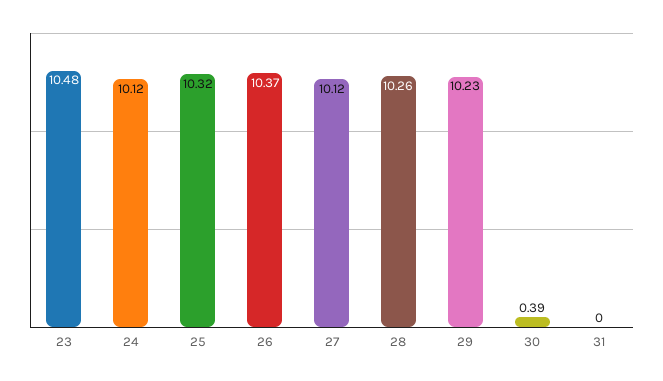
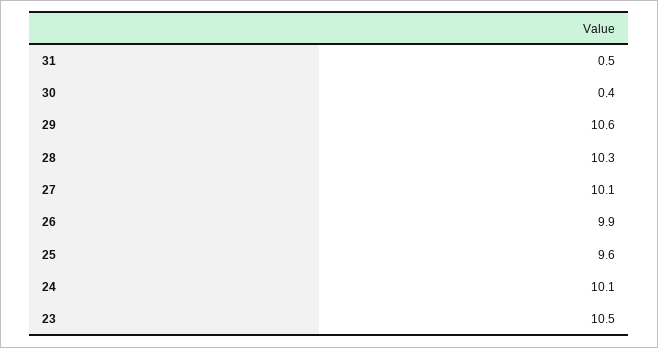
25: 10.32 -> 9.6
26: 10.37 -> 9.9
29: 10.23 -> 10.6
31: 0 -> 0.5

